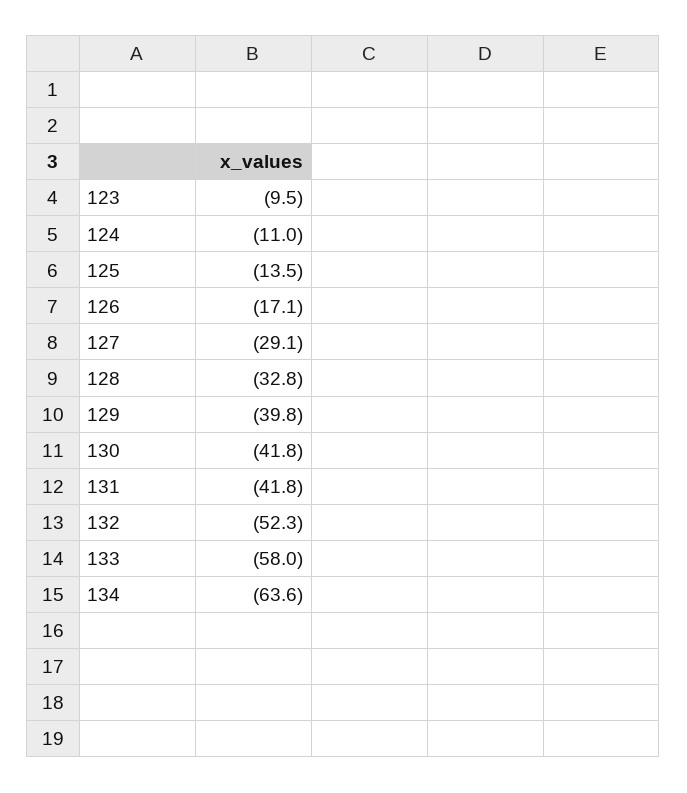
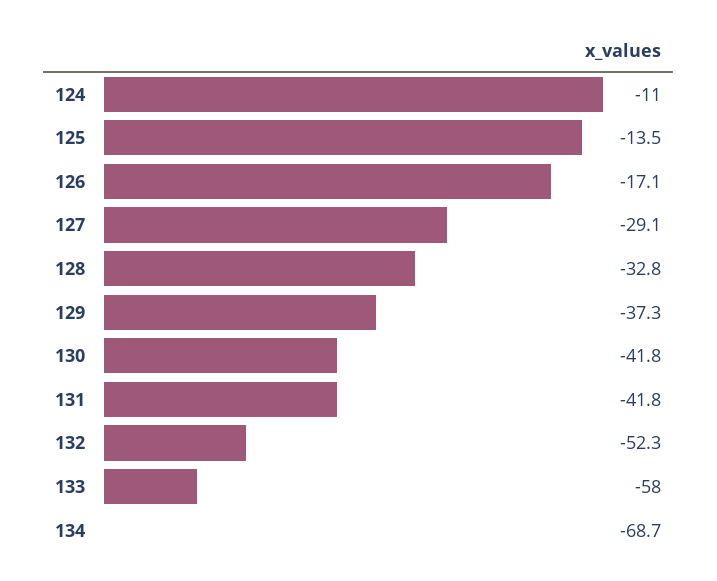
123: -9.5 -> none
129: -39.8 -> -37.3
134: -63.6 -> -68.7

